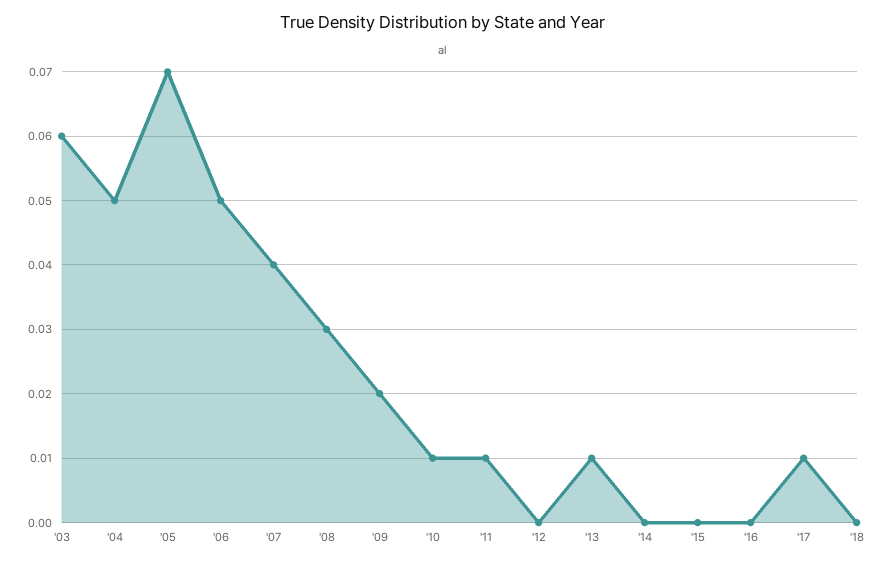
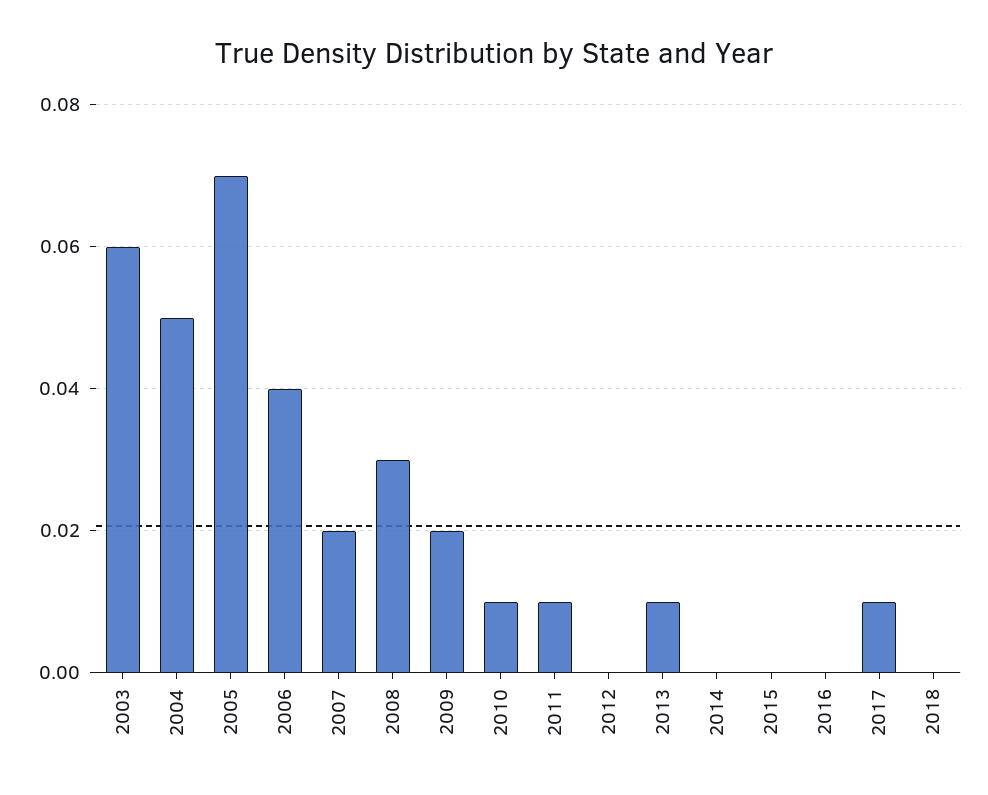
'06: 0.05 -> 0.04
'07: 0.04 -> 0.02

